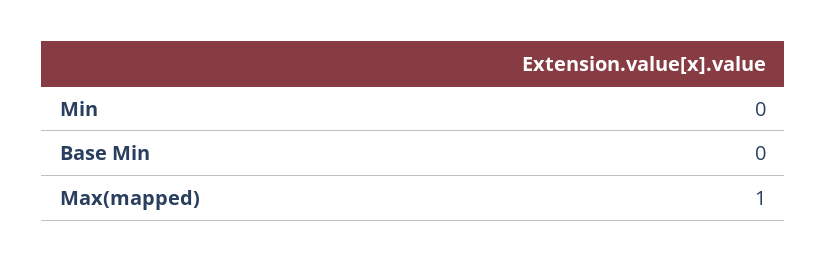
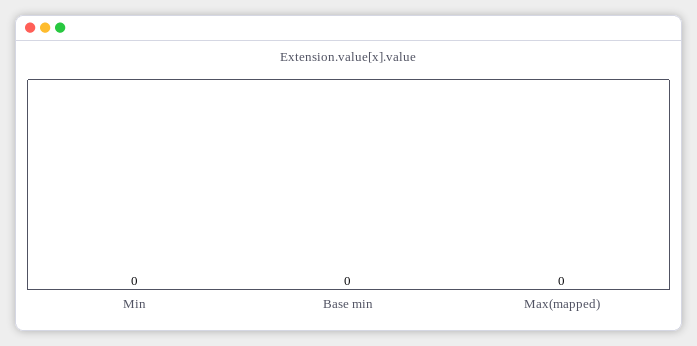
Max(mapped): 1 -> 0

